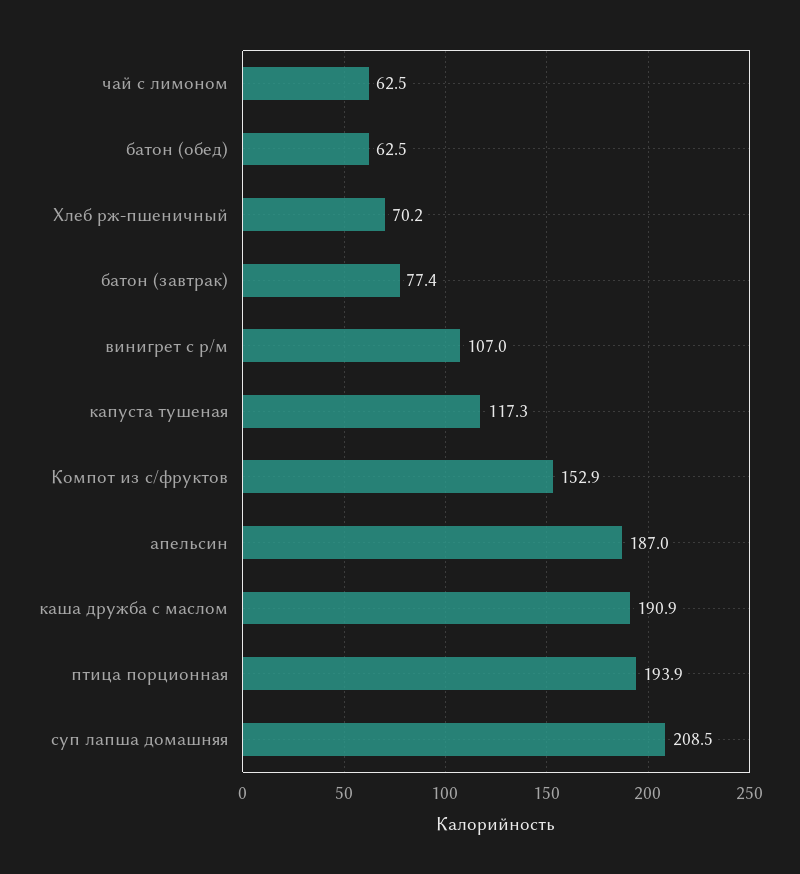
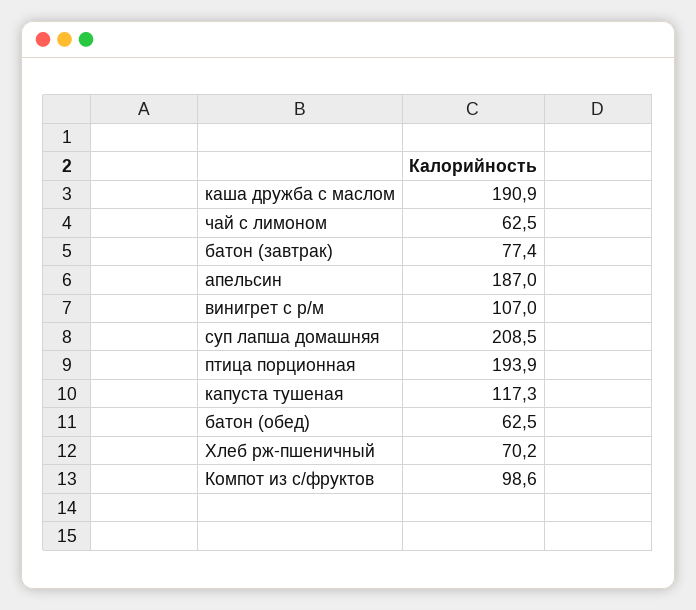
Компот из с/фруктов: 152.9 -> 98.6

